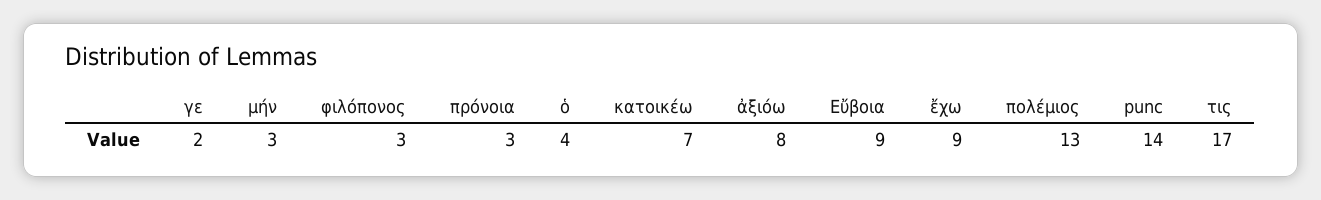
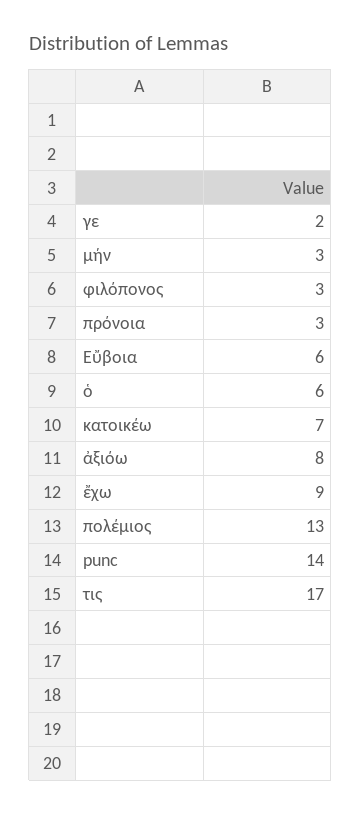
ὁ: 4 -> 6
Εὔβοια: 9 -> 6

